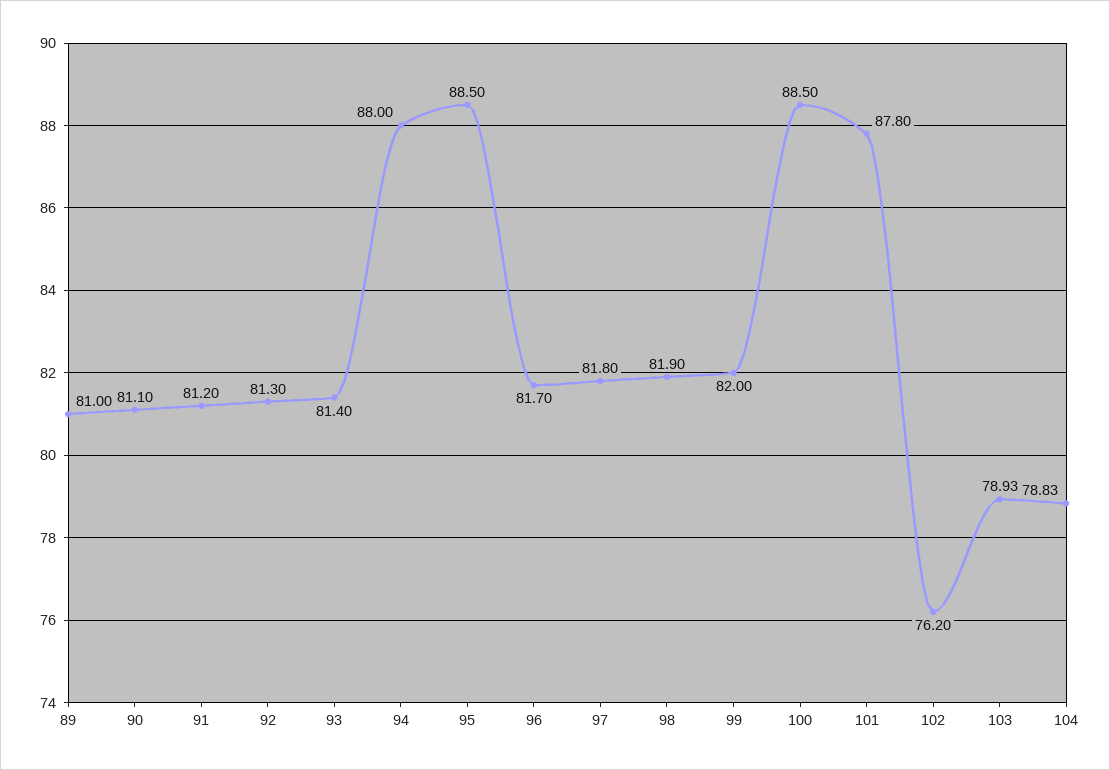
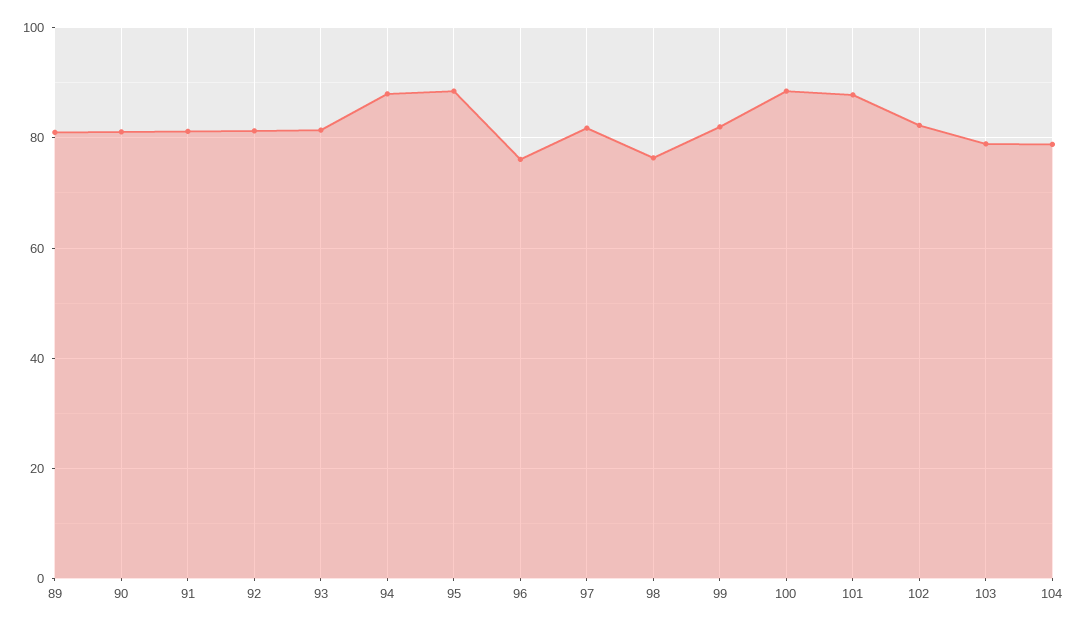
96: 81.7 -> 76
98: 81.9 -> 76
102: 76.2 -> 82

